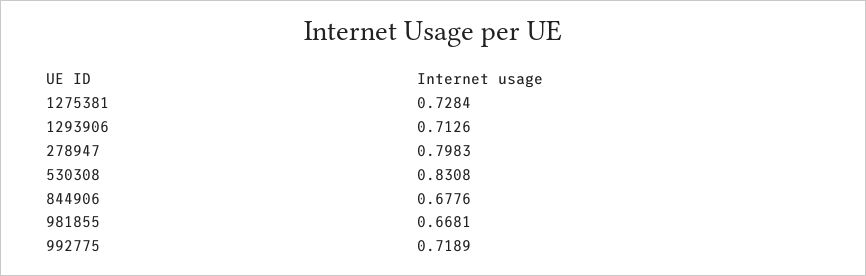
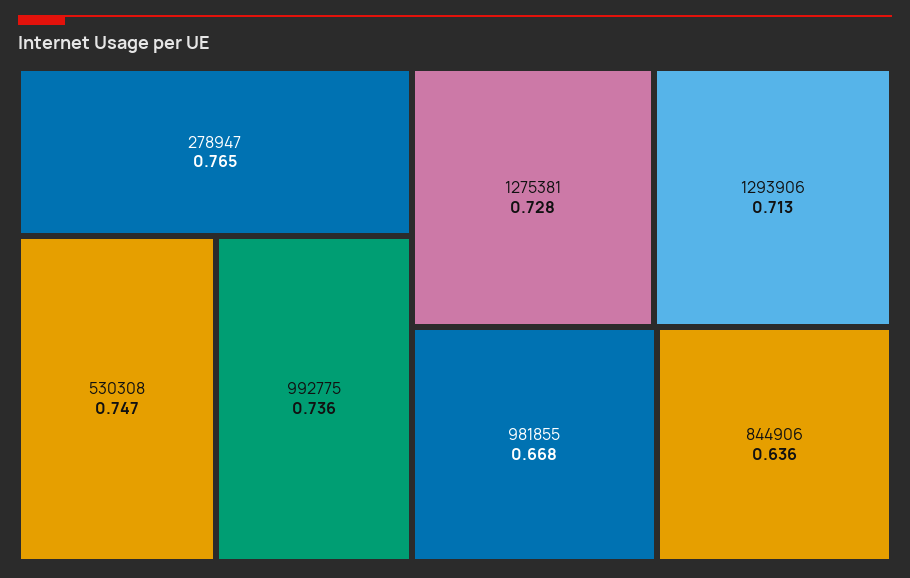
278947: 0.7983 -> 0.765
530308: 0.8308 -> 0.747
844906: 0.6776 -> 0.636
992775: 0.7189 -> 0.736

